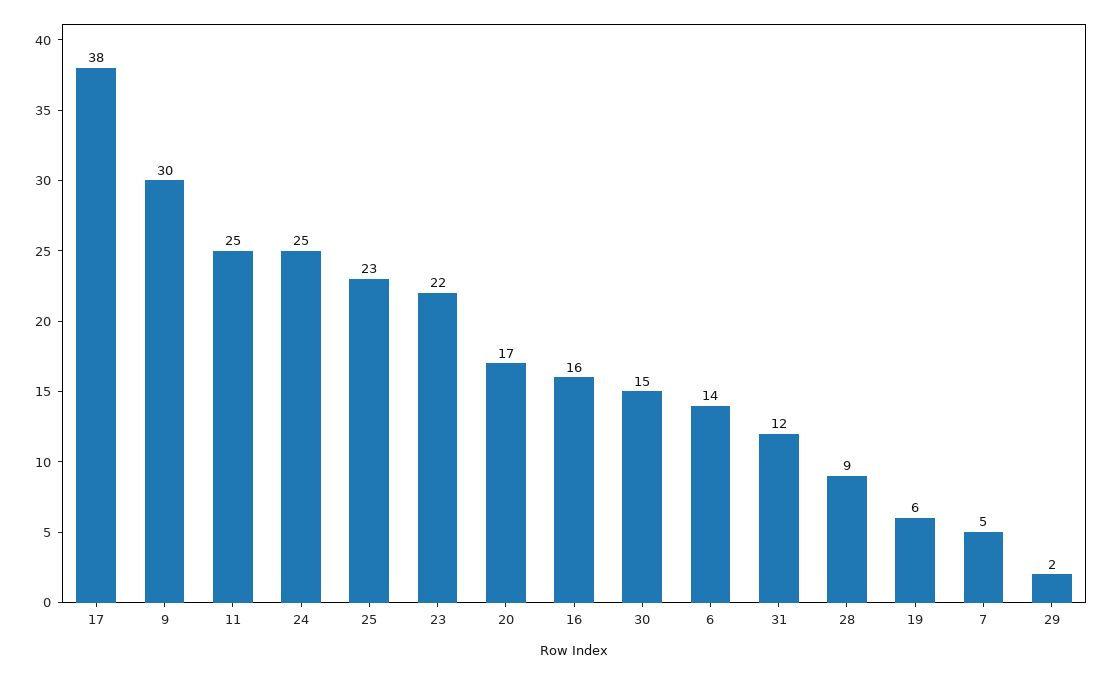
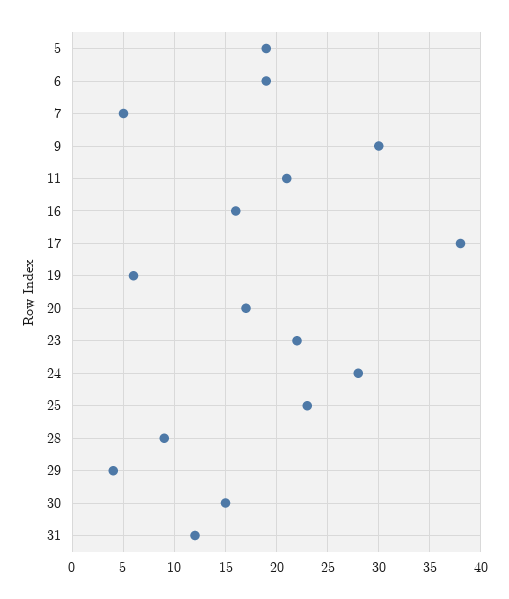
11: 25 -> 21
24: 25 -> 28
6: 14 -> 19
29: 2 -> 4
5: none -> 19

